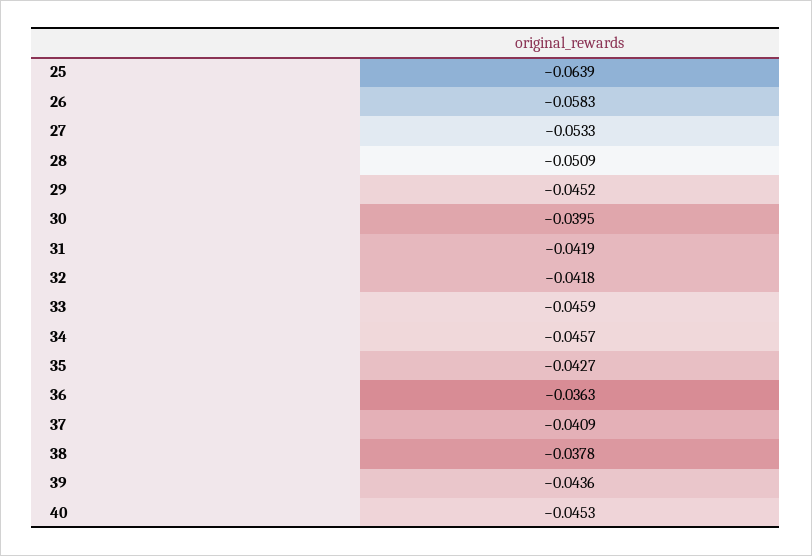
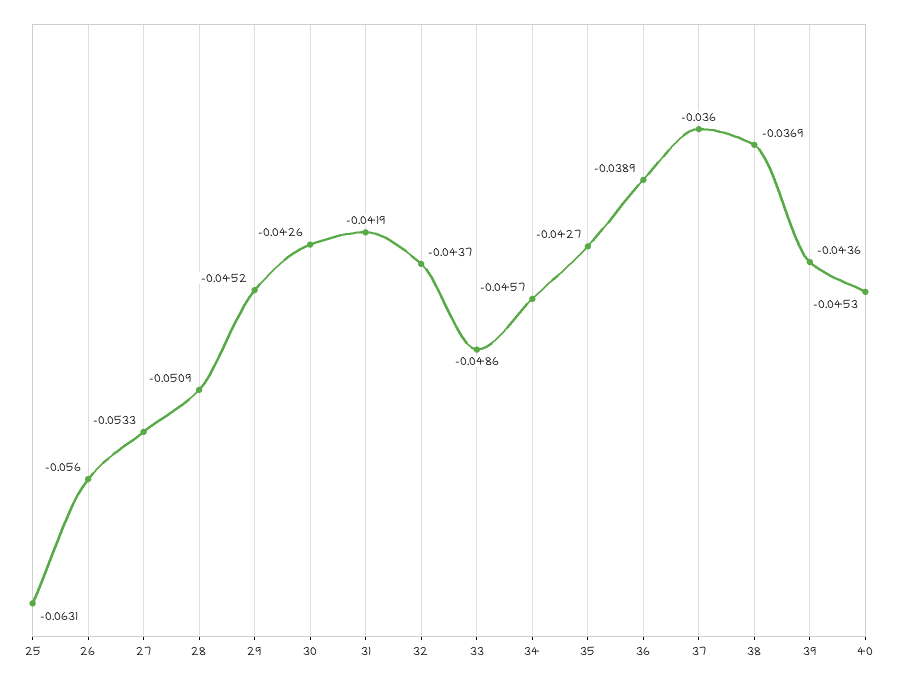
25: -0.0639 -> -0.0631
26: -0.0583 -> -0.056
30: -0.0395 -> -0.0426
32: -0.0418 -> -0.0437
33: -0.0459 -> -0.0486
36: -0.0363 -> -0.0389
37: -0.0409 -> -0.036
38: -0.0378 -> -0.0369

